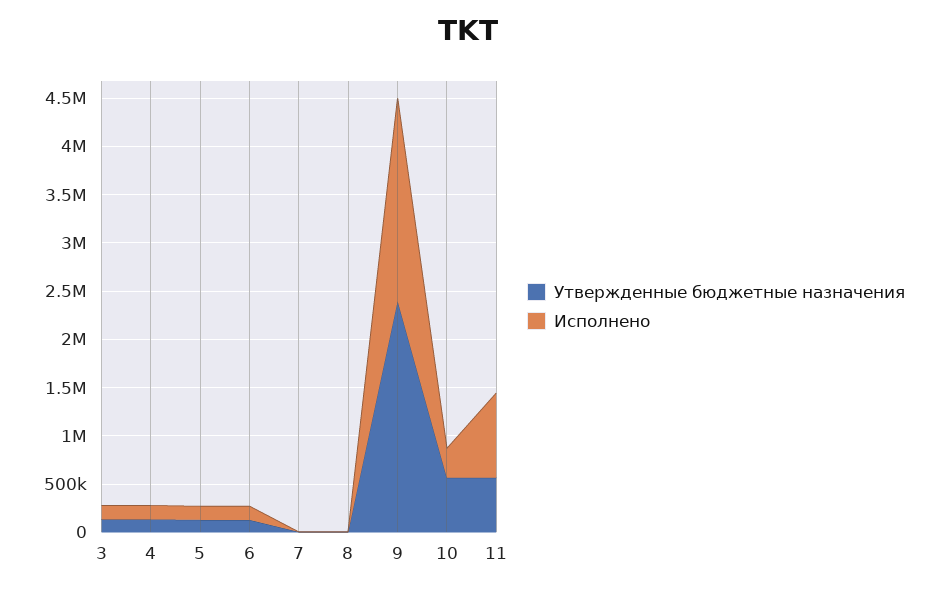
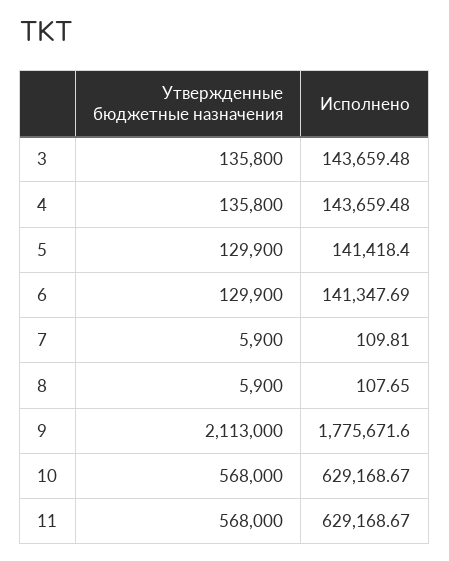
Утвержденные бюджетные назначения, 9: 2400000 -> 2113000
Исполнено, 9: 2100000 -> 1775671.6
Исполнено, 10: 300000 -> 629168.67
Исполнено, 11: 900000 -> 629168.67

